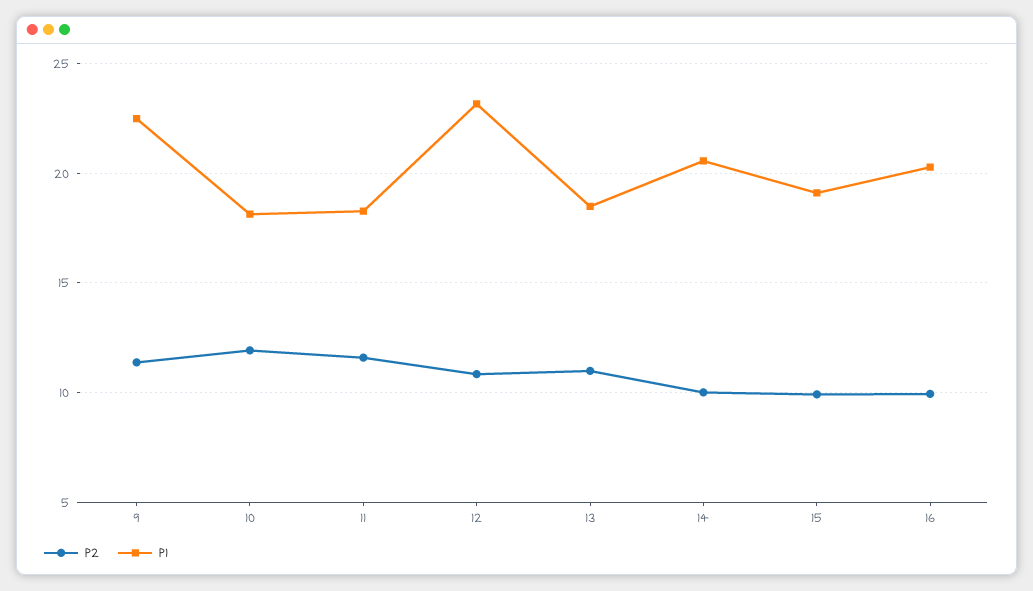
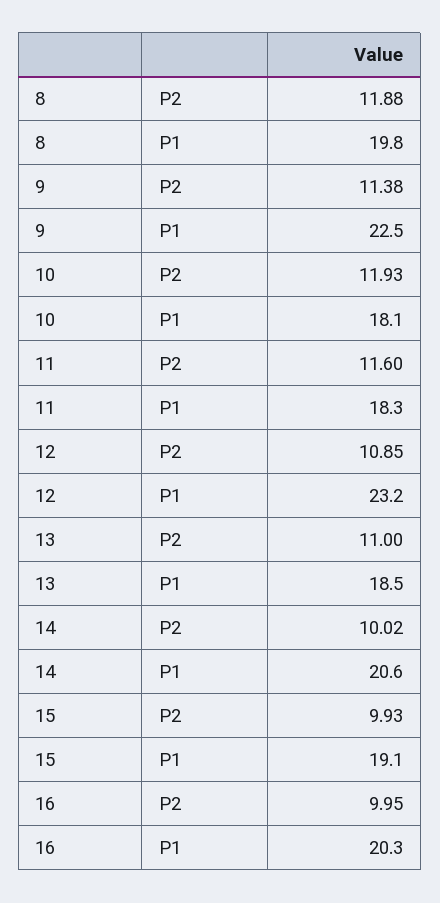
P2, 8: none -> 11.88
P1, 8: none -> 19.8

